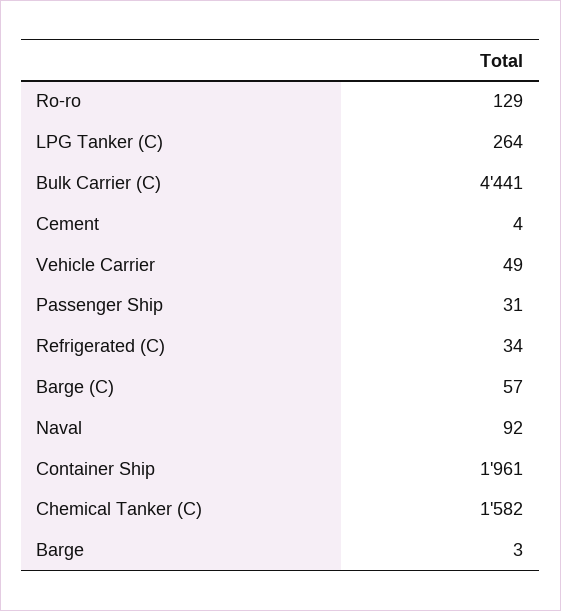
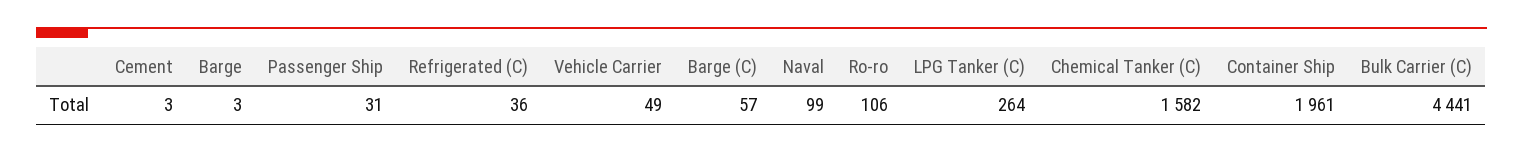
Ro-ro: 129 -> 106
Cement: 4 -> 3
Refrigerated (C): 34 -> 36
Naval: 92 -> 99

